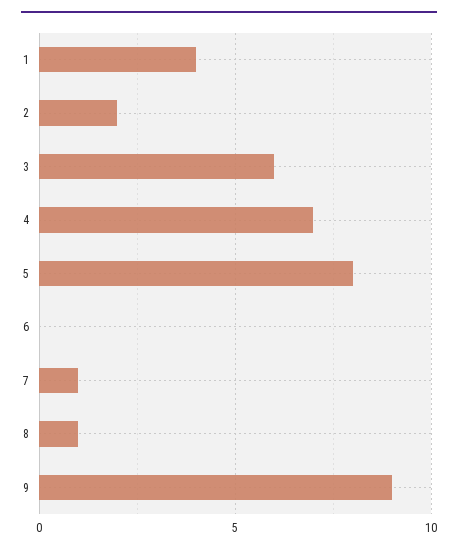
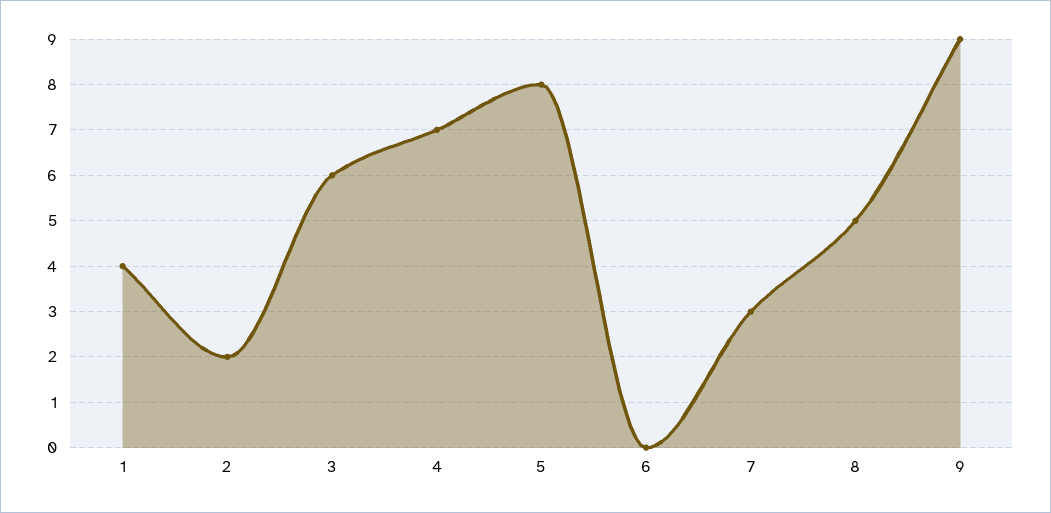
7: 1 -> 3
8: 1 -> 5

